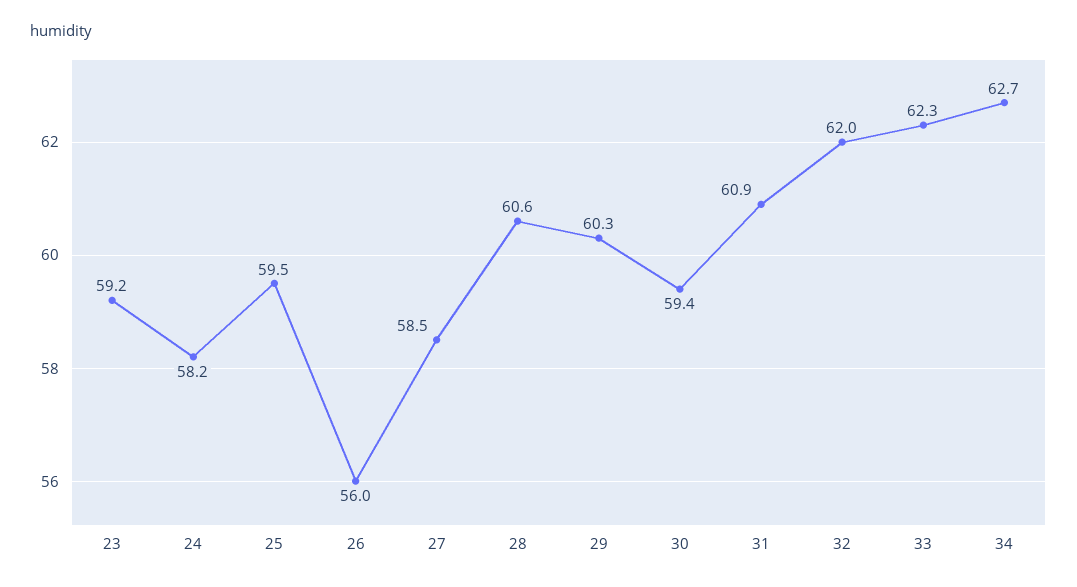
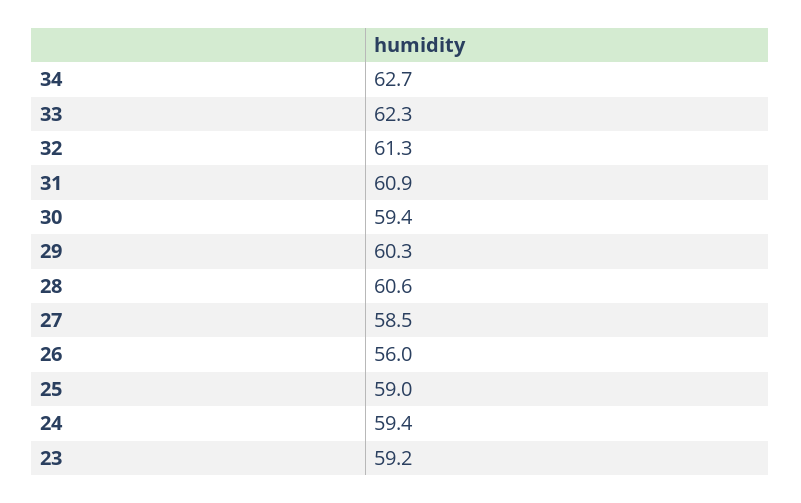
24: 58.2 -> 59.4
25: 59.5 -> 59
32: 62 -> 61.3

